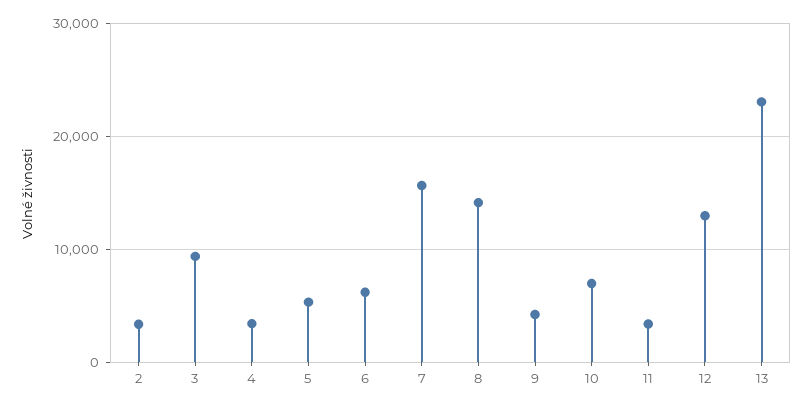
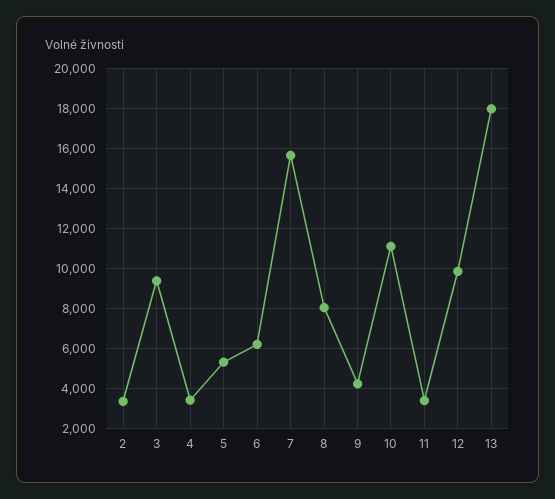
8: 14000 -> 8000
10: 7000 -> 11000
12: 13000 -> 10000
13: 23000 -> 18000

